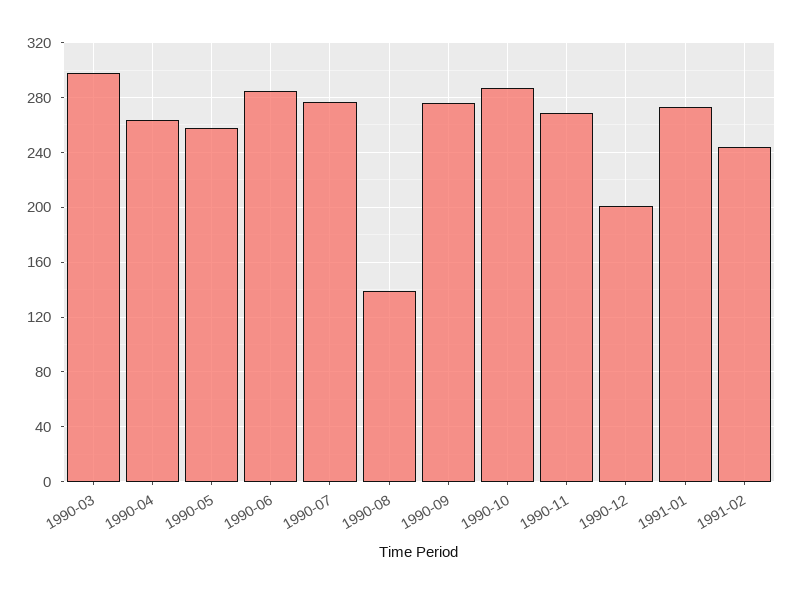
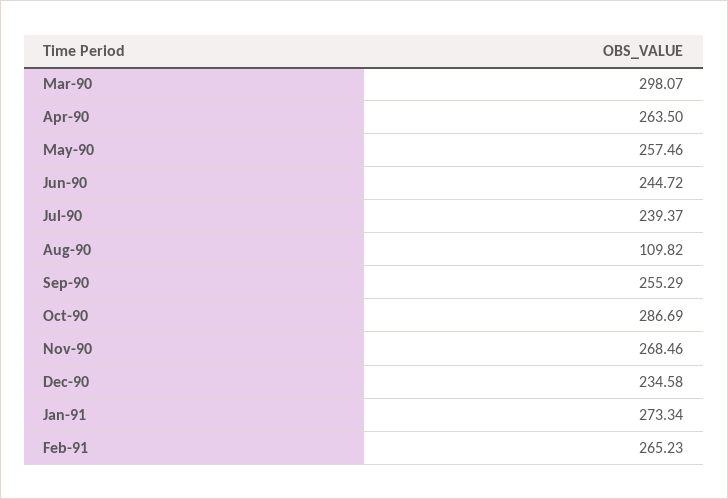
1990-06: 285 -> 244.72
1990-07: 275 -> 239.37
1990-08: 140 -> 109.82
1990-09: 275 -> 255.29
1990-12: 200 -> 234.58
1991-02: 245 -> 265.23

